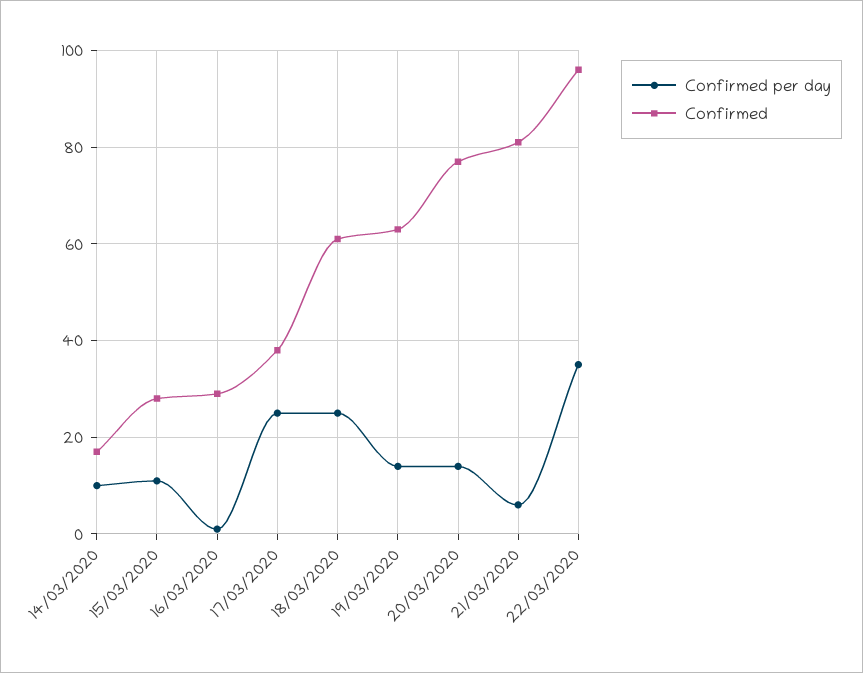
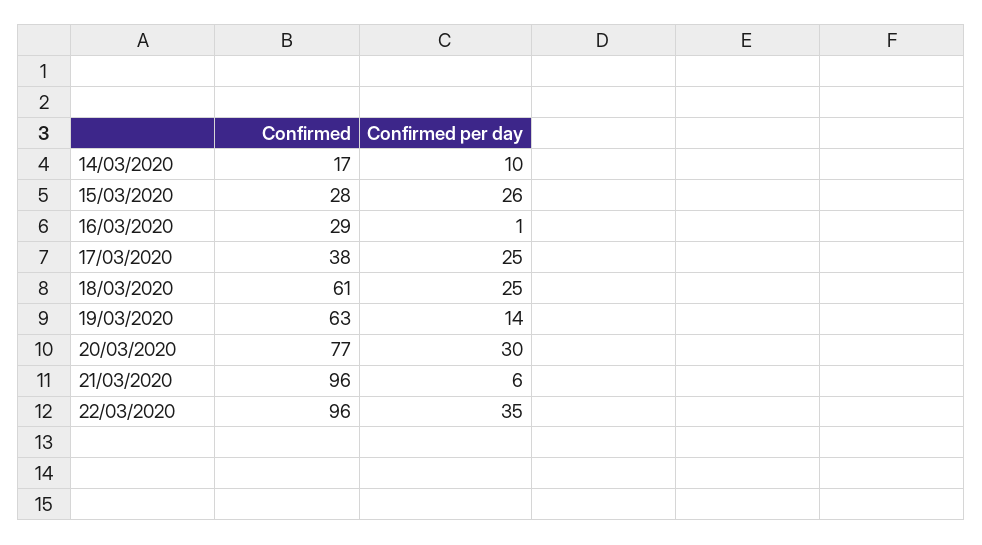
Confirmed per day, 15/03/2020: 10 -> 26
Confirmed per day, 20/03/2020: 15 -> 30
Confirmed, 21/03/2020: 80 -> 96

